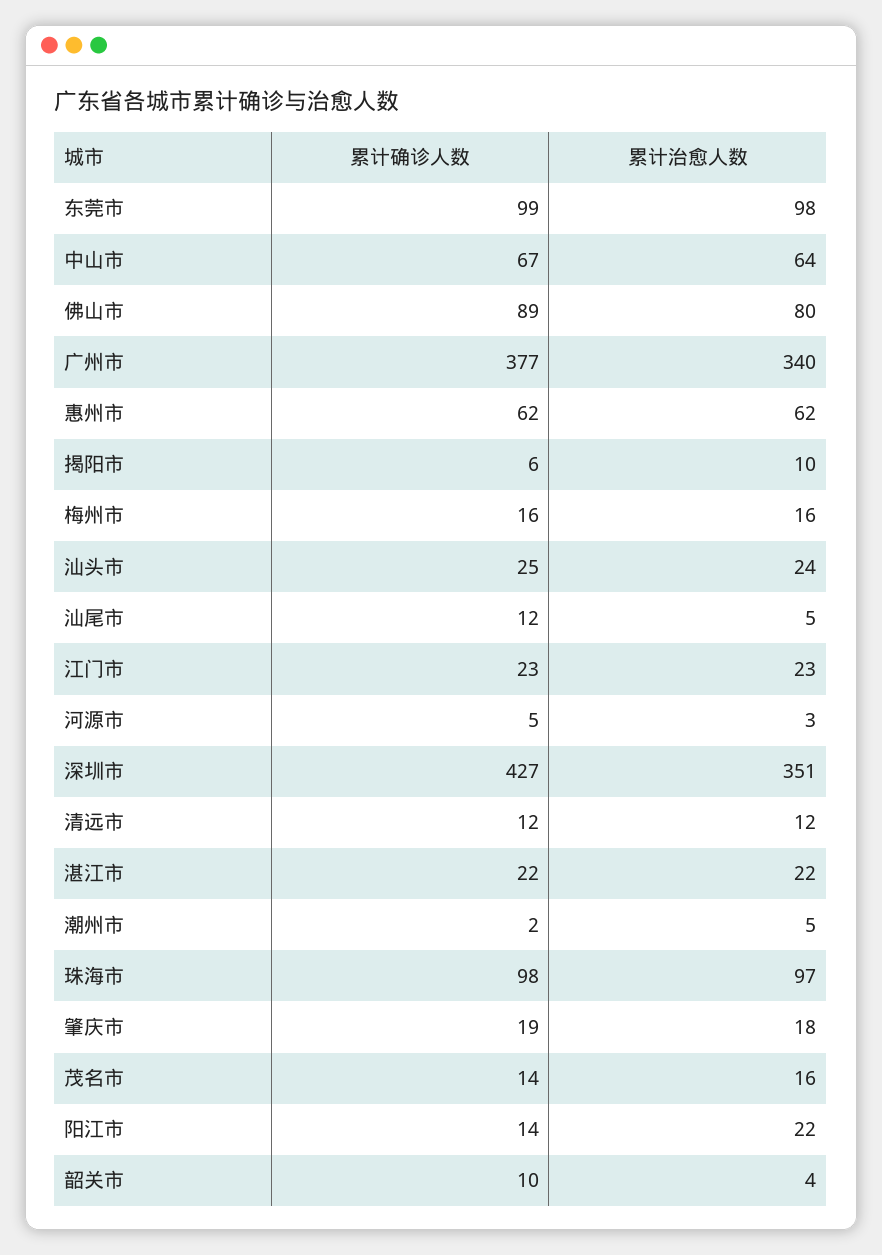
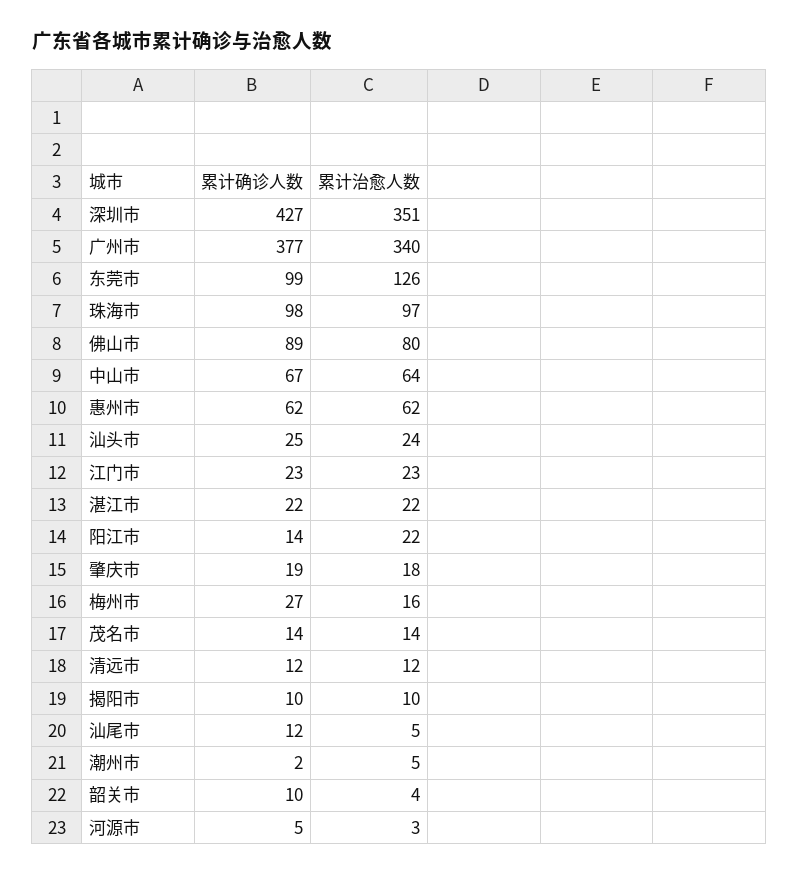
累计治愈人数, 东莞市: 98 -> 126
累计确诊人数, 揭阳市: 6 -> 10
累计确诊人数, 梅州市: 16 -> 27
累计治愈人数, 茂名市: 16 -> 14

